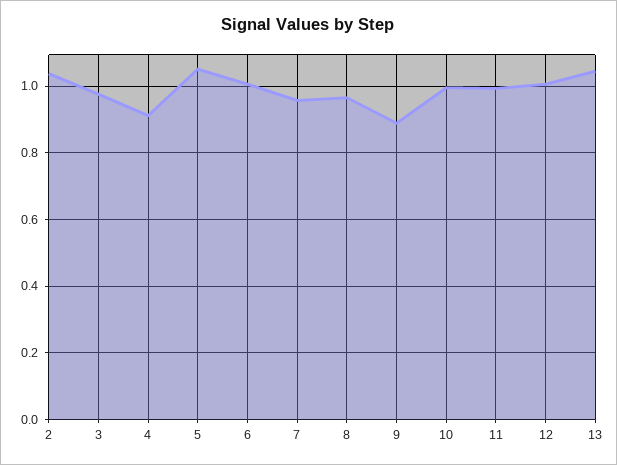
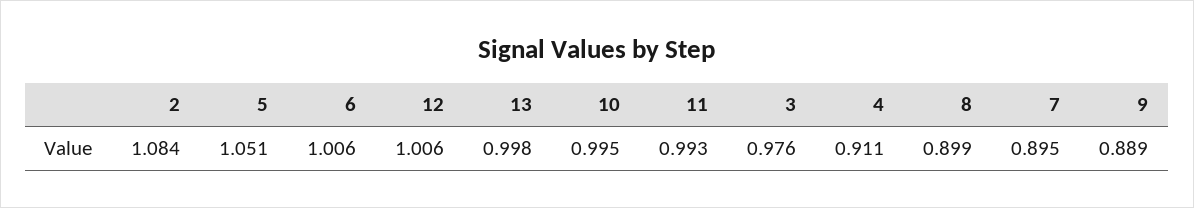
2: 1.04 -> 1.084
7: 0.96 -> 0.895
8: 0.96 -> 0.899
13: 1.04 -> 0.998

